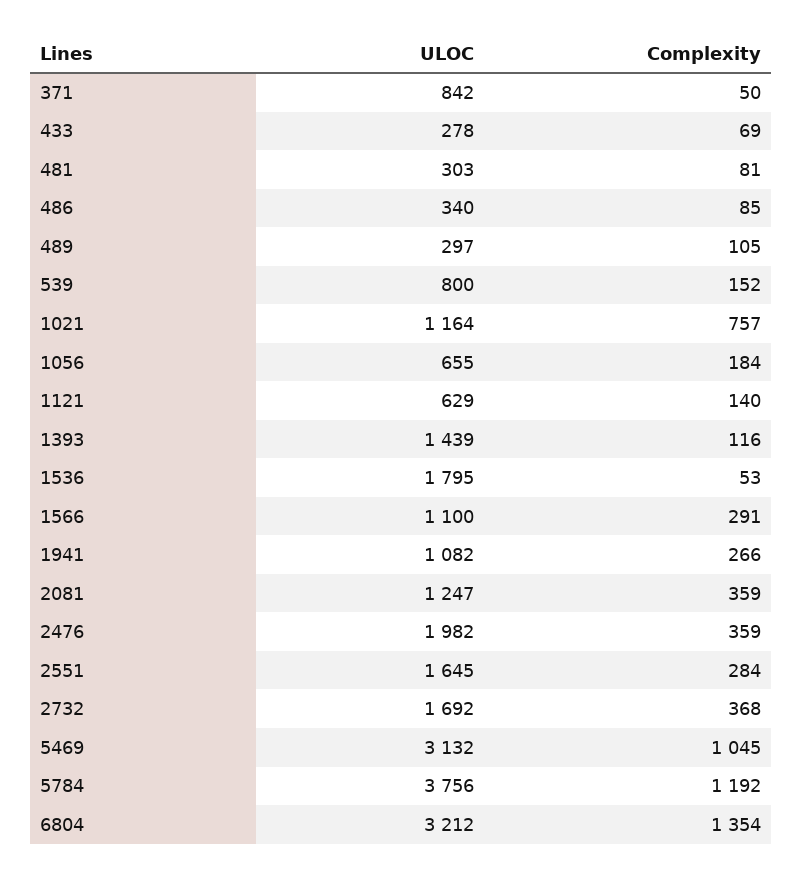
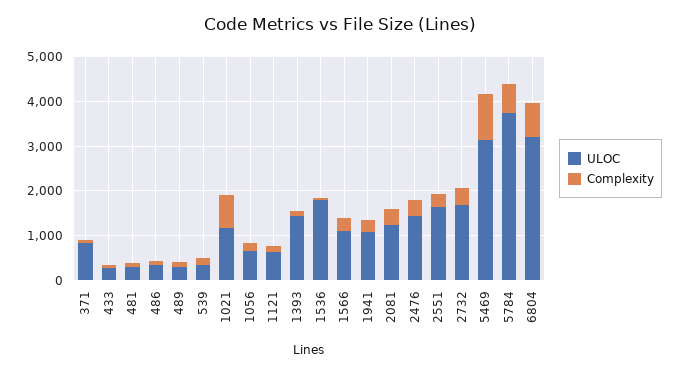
ULOC, 539: 800 -> 400
ULOC, 2476: 1982 -> 1400
Complexity, 5784: 1192 -> 600
Complexity, 6804: 1354 -> 800

